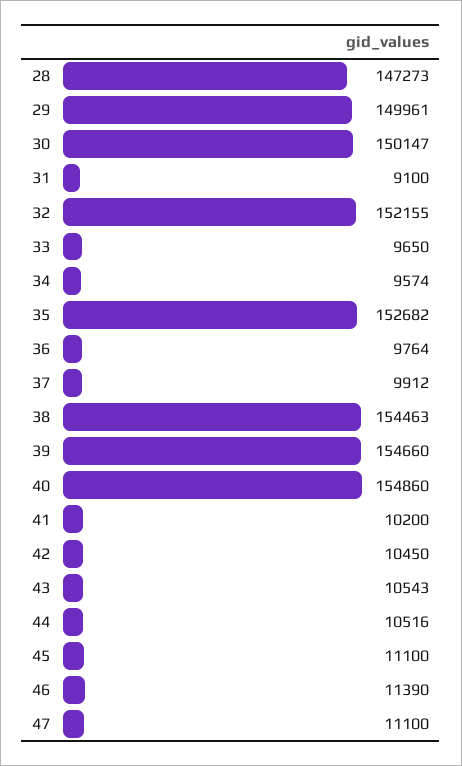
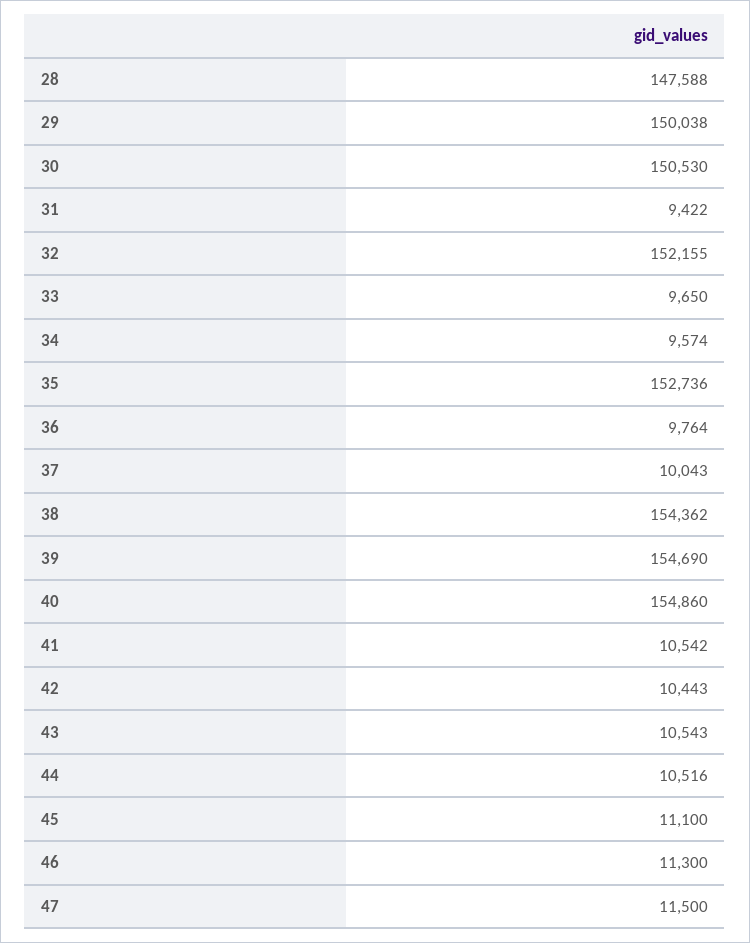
28: 147273 -> 147588
29: 149961 -> 150038
30: 150147 -> 150530
31: 9100 -> 9422
35: 152682 -> 152736
37: 9912 -> 10043
38: 154463 -> 154362
39: 154660 -> 154690
41: 10200 -> 10542
42: 10450 -> 10443
46: 11390 -> 11300
47: 11100 -> 11500

